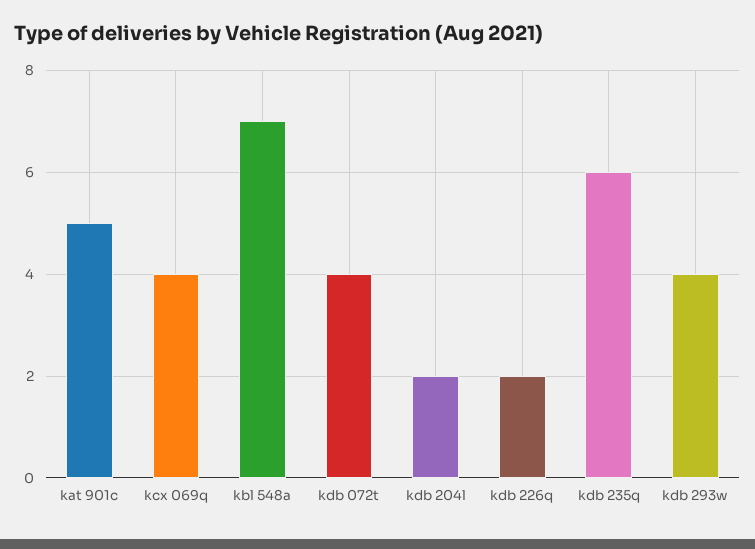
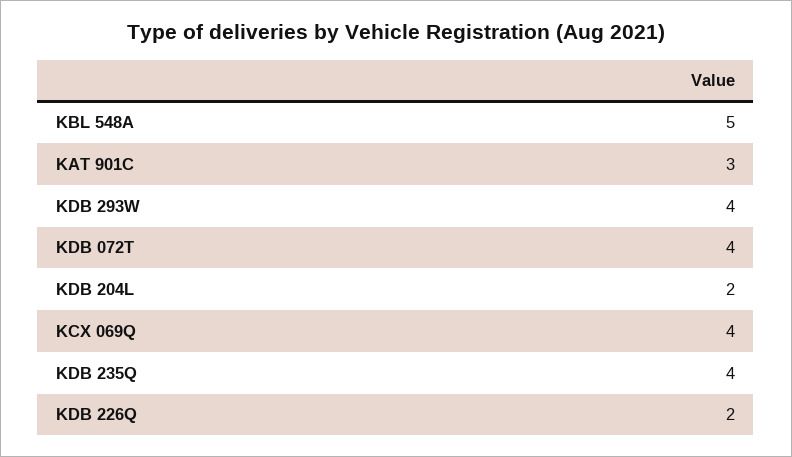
kat 901c: 5 -> 3
kbl 548a: 7 -> 5
kdb 235q: 6 -> 4

